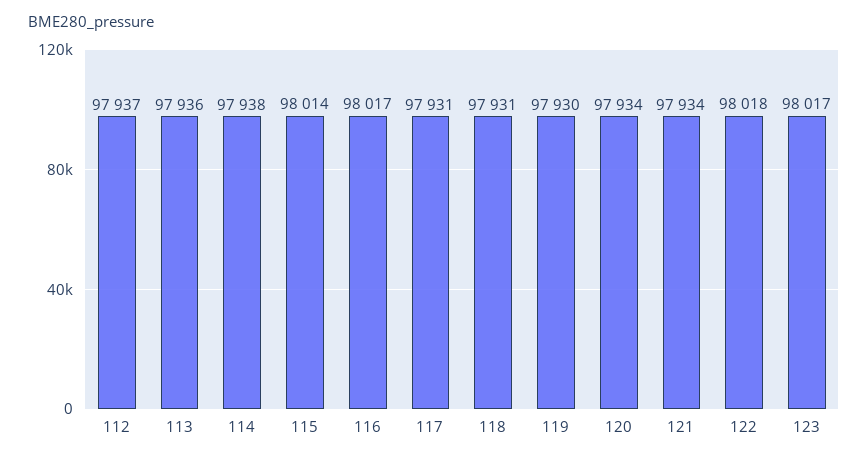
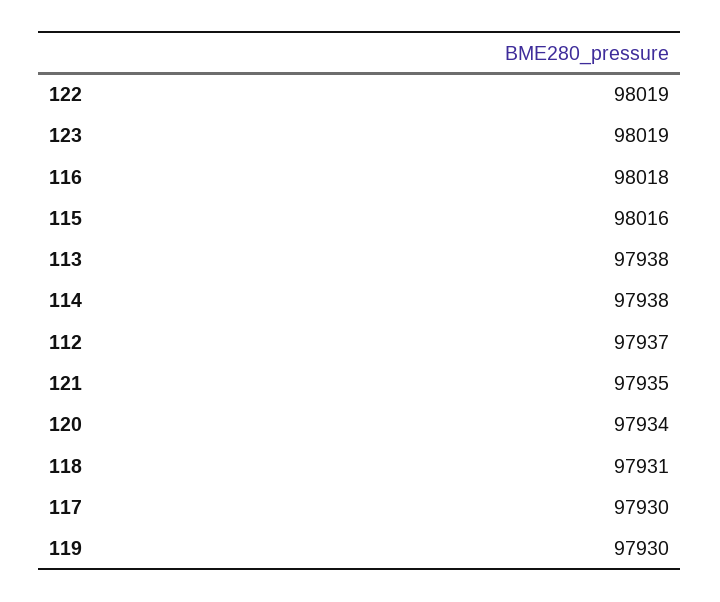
113: 97936 -> 97938
115: 98014 -> 98016
116: 98017 -> 98018
117: 97931 -> 97930
121: 97934 -> 97935
122: 98018 -> 98019
123: 98017 -> 98019

